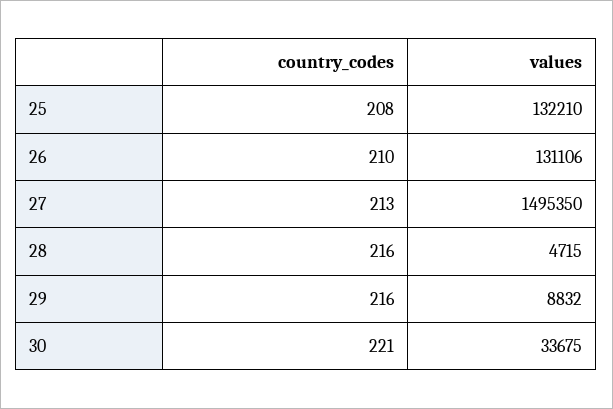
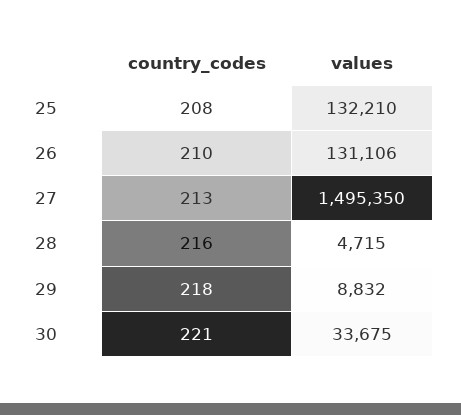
country_codes, 29: 216 -> 218

